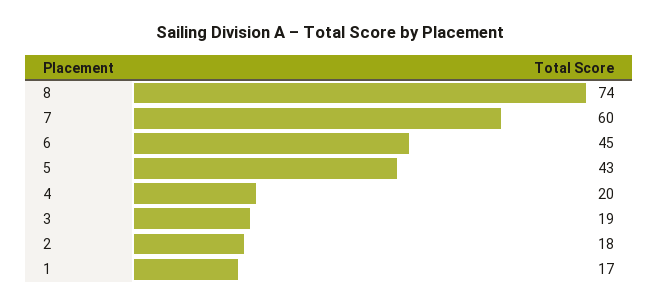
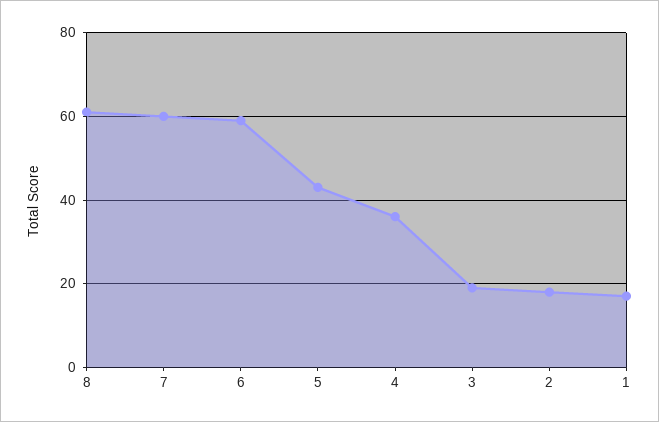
8: 74 -> 60
6: 45 -> 60
4: 20 -> 35

